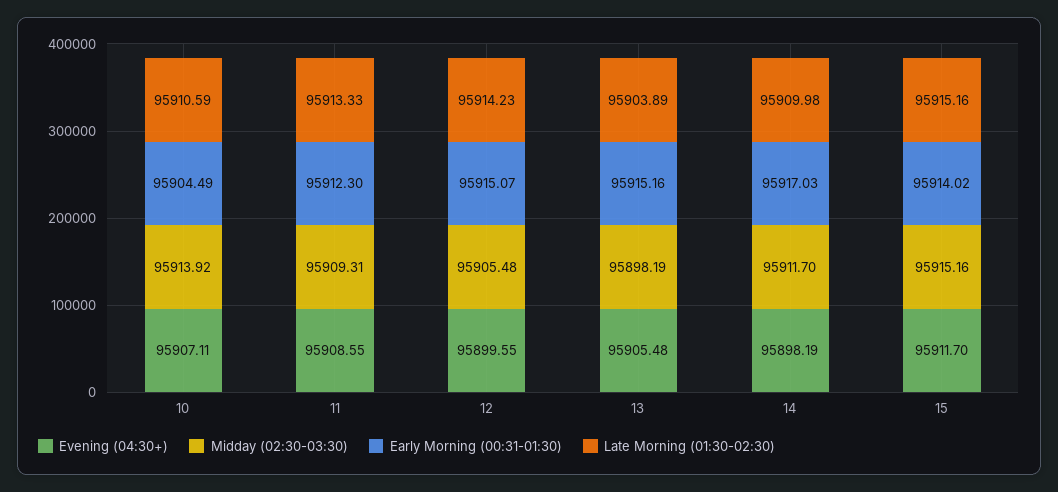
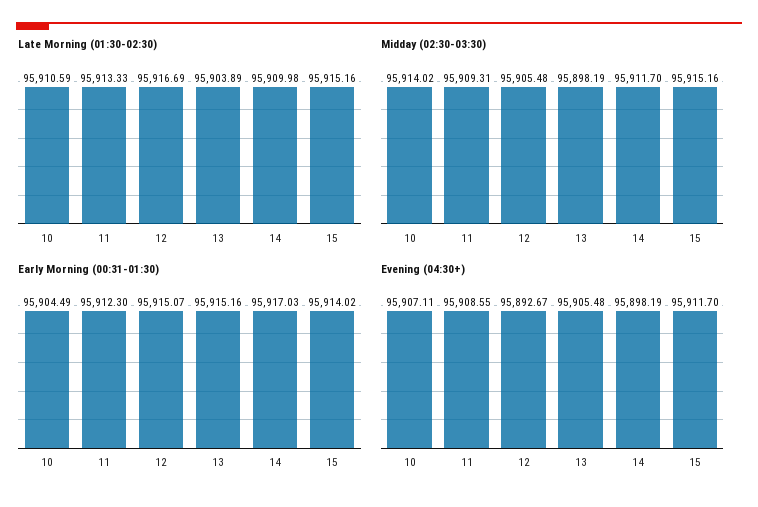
Midday (02:30-03:30), 10: 95913.92 -> 95914.02
Evening (04:30+), 12: 95899.55 -> 95892.67
Late Morning (01:30-02:30), 12: 95914.23 -> 95916.69

